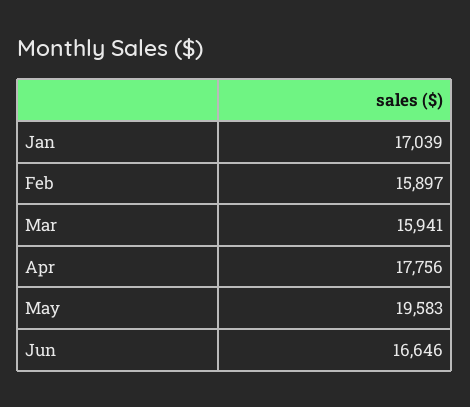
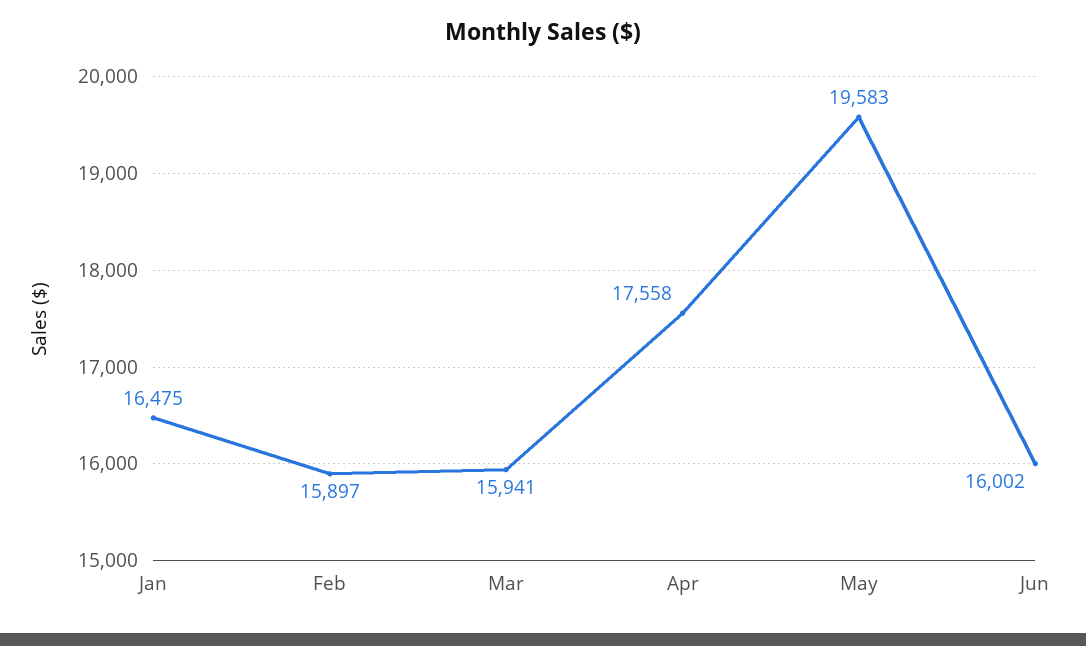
Jan: 17039 -> 16475
Apr: 17756 -> 17558
Jun: 16646 -> 16002

